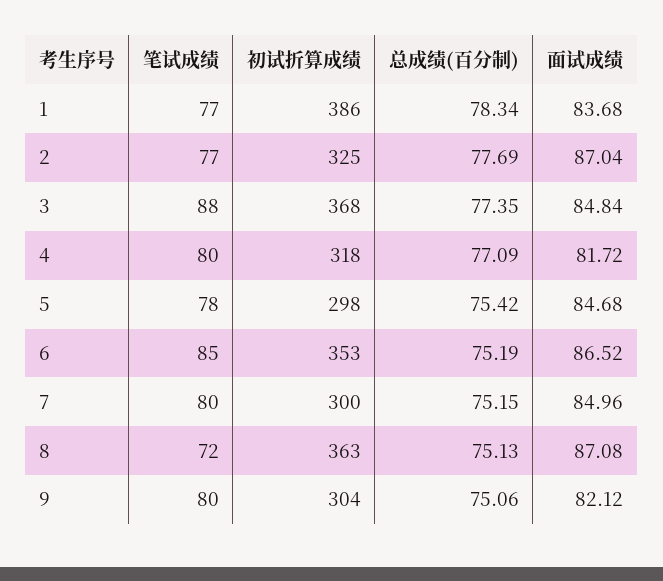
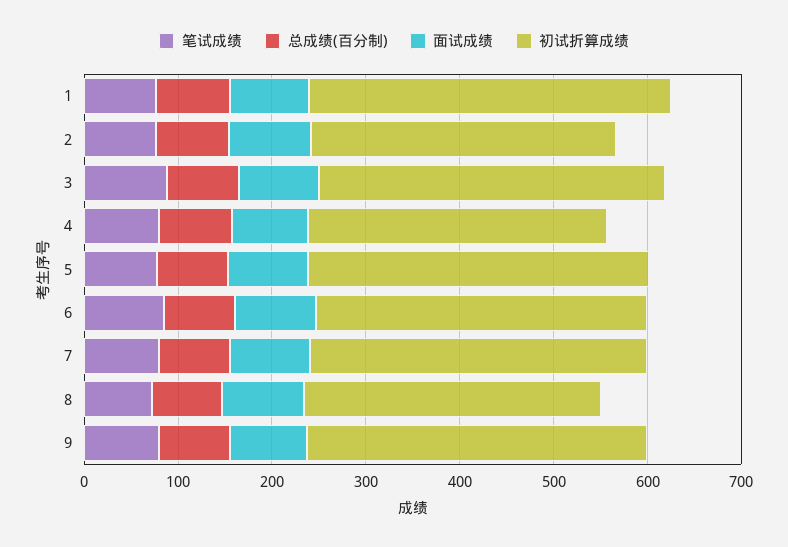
初试折算成绩, 5: 298 -> 360
初试折算成绩, 7: 300 -> 360
初试折算成绩, 8: 363 -> 320
初试折算成绩, 9: 304 -> 360

